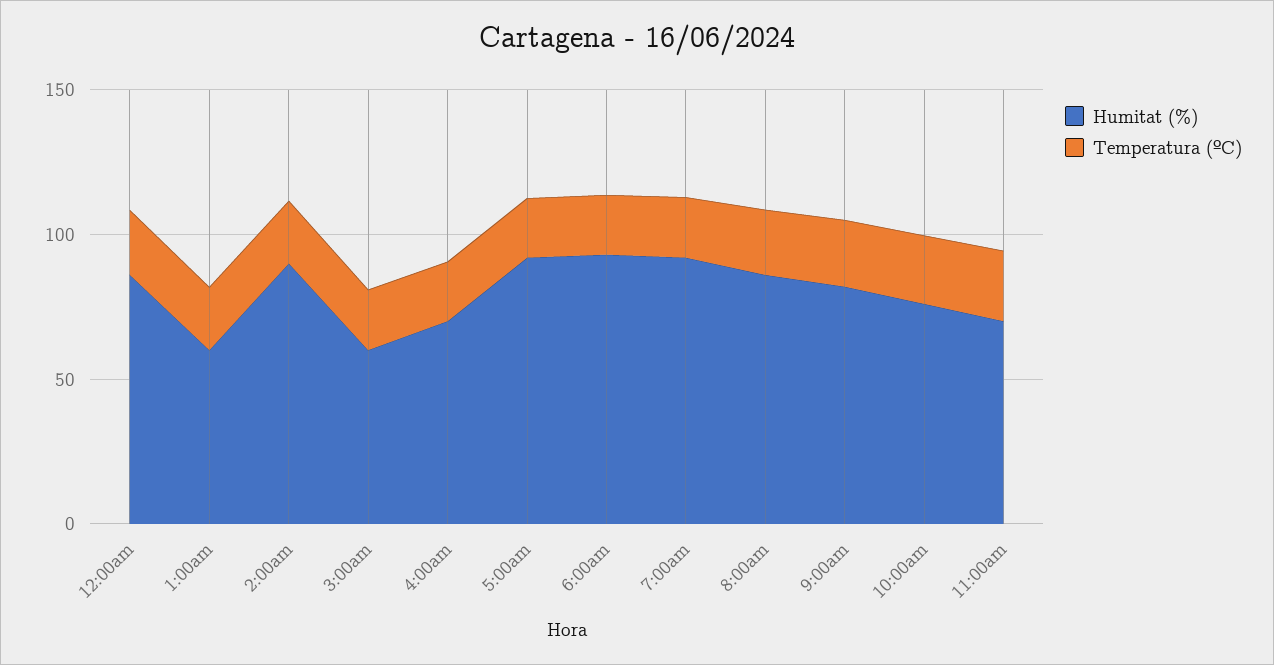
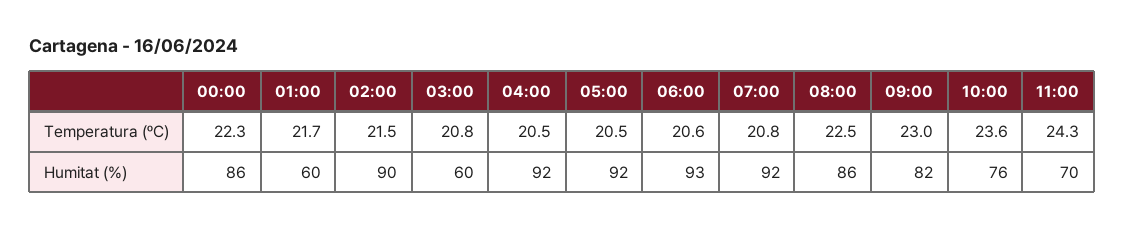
Humitat (%), 4:00am: 70 -> 92

